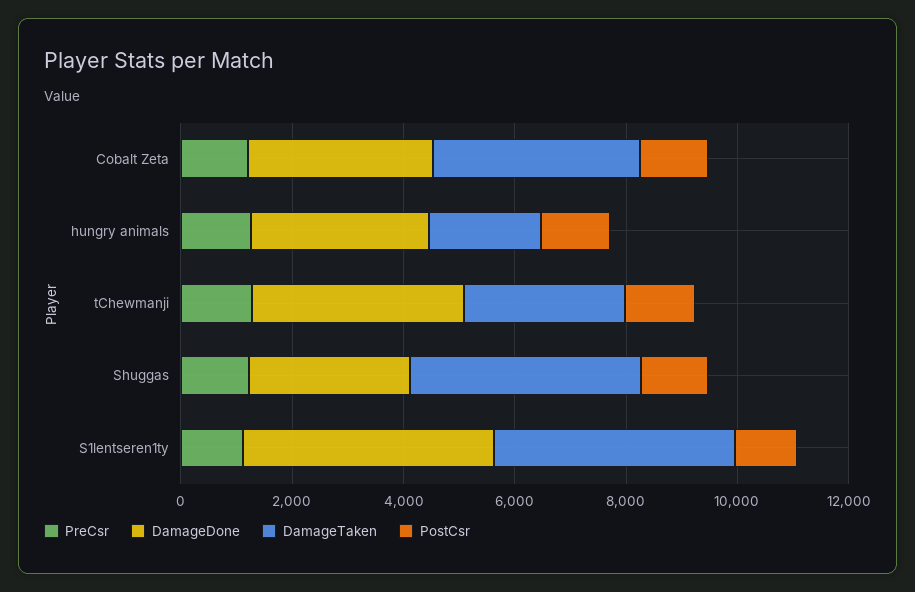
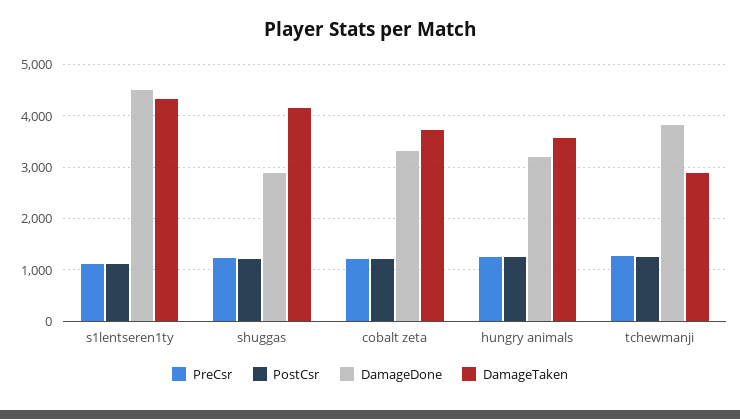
DamageTaken, hungry animals: 2000 -> 3600

